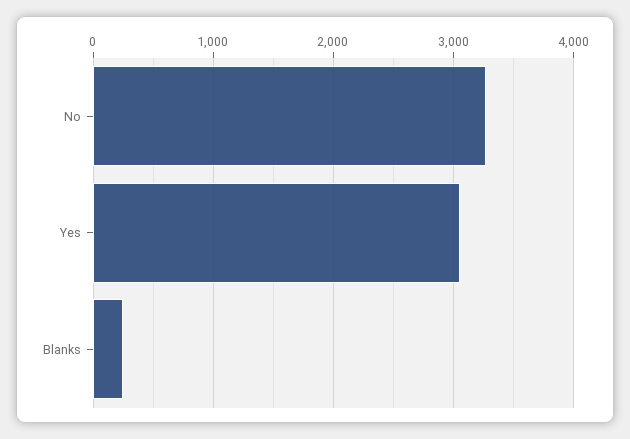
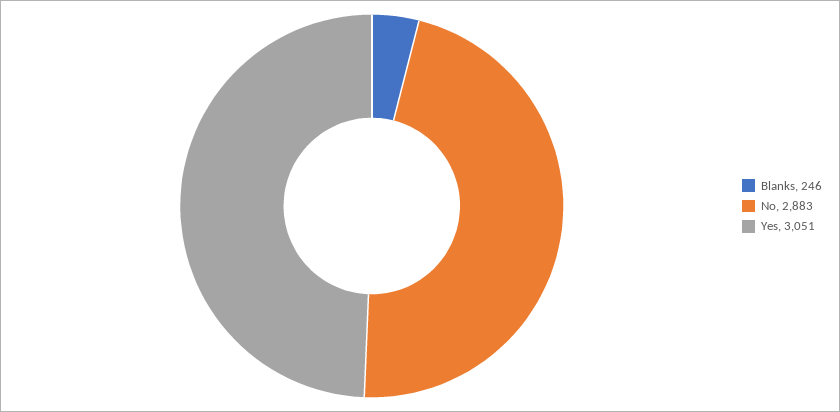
No: 3300 -> 2883

